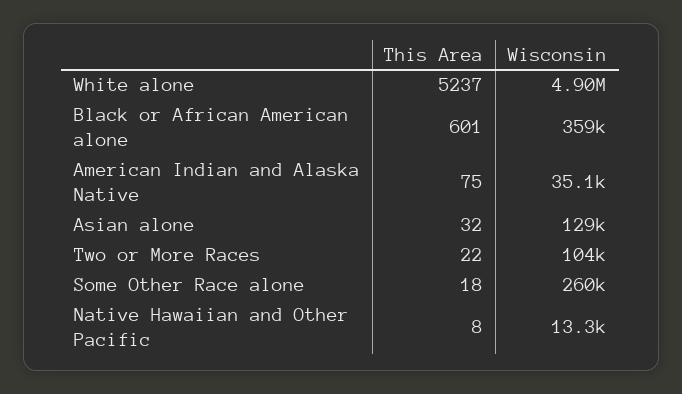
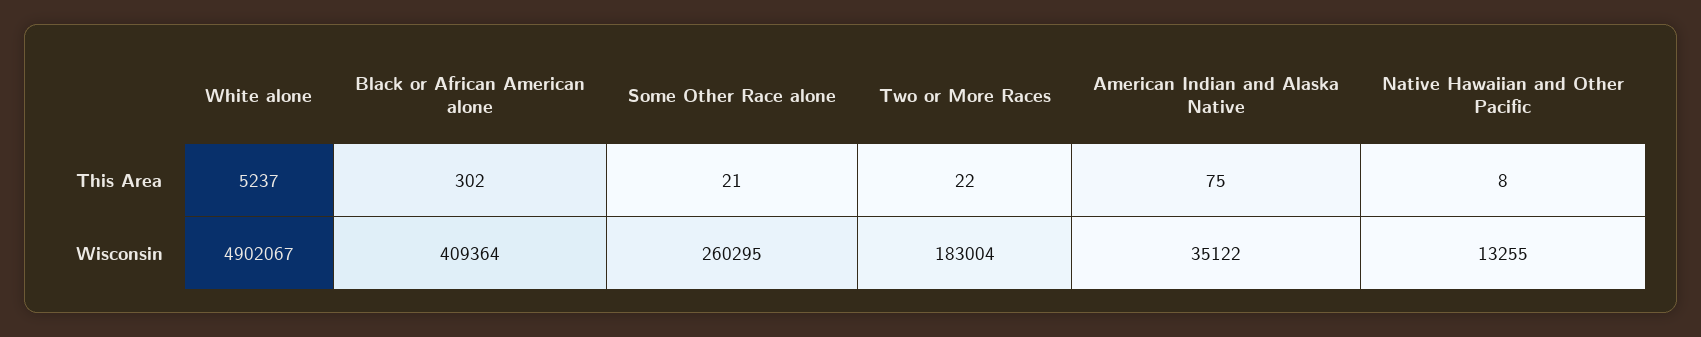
This Area, Black or African American alone: 601 -> 302
Wisconsin, Black or African American alone: 359000 -> 409364
This Area, Asian alone: 32 -> none
Wisconsin, Asian alone: 129000 -> none
Wisconsin, Two or More Races: 104000 -> 183004
This Area, Some Other Race alone: 18 -> 21

